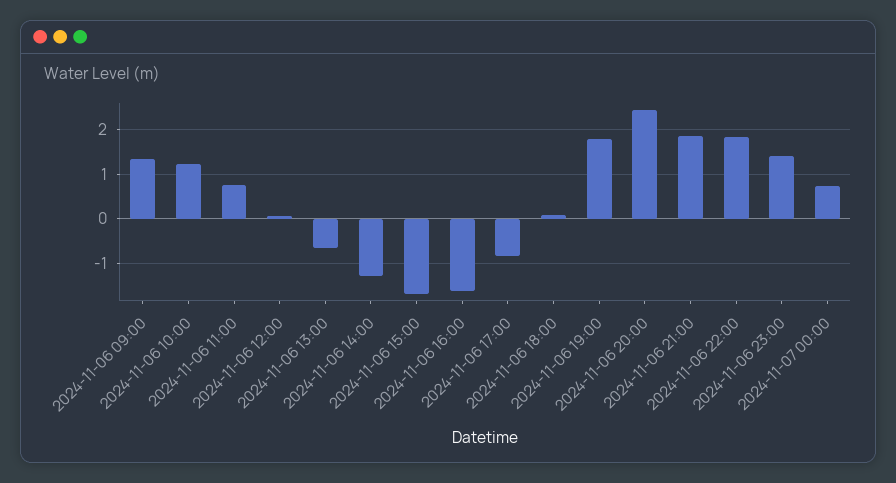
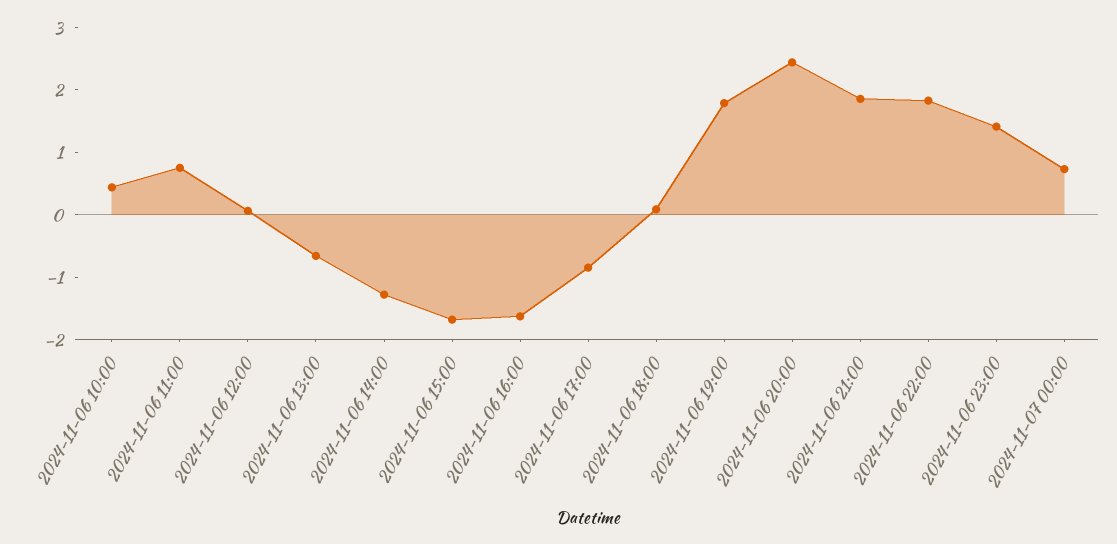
2024-11-06 09:00: 1.4 -> none
2024-11-06 10:00: 1.2 -> 0.4

